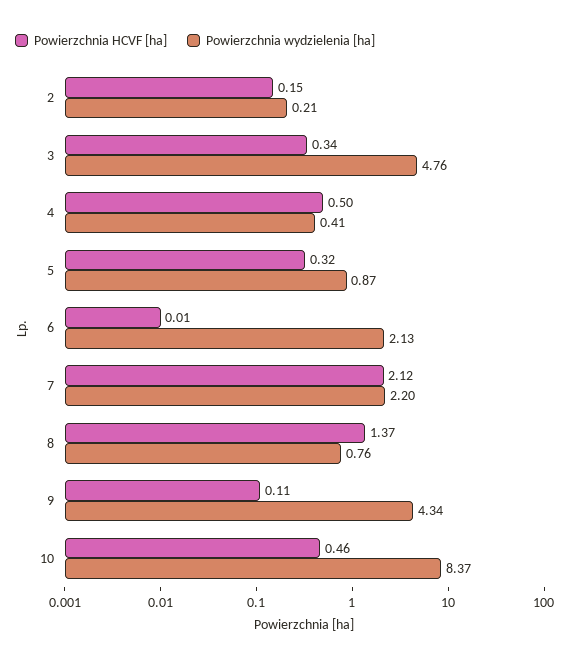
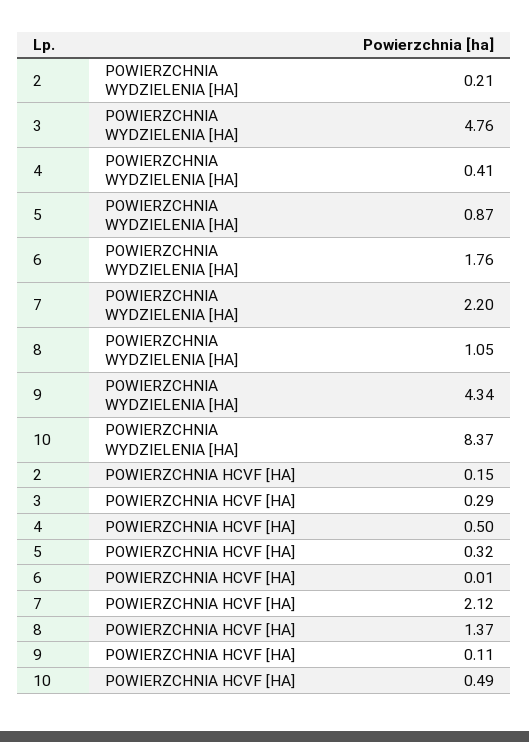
Powierzchnia HCVF [ha], 3: 0.34 -> 0.29
Powierzchnia wydzielenia [ha], 6: 2.13 -> 1.76
Powierzchnia wydzielenia [ha], 8: 0.76 -> 1.05
Powierzchnia HCVF [ha], 10: 0.46 -> 0.49

